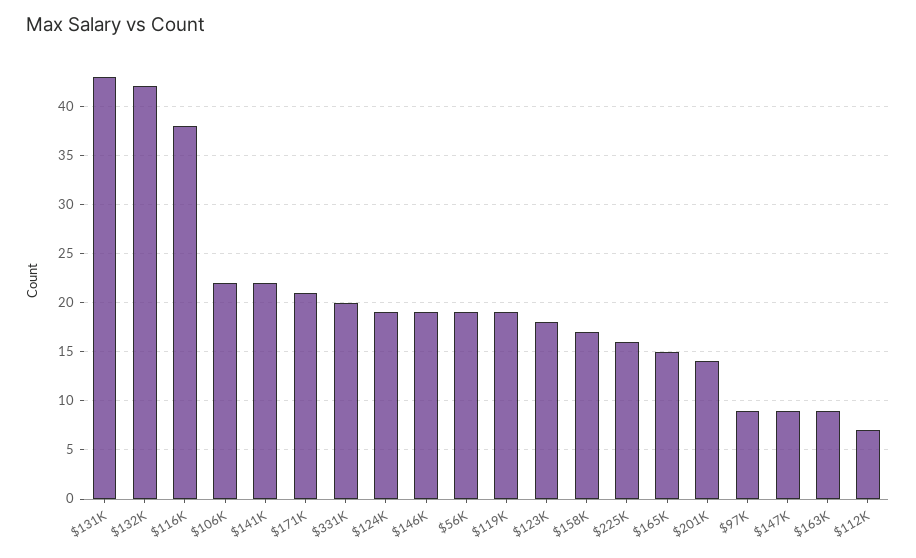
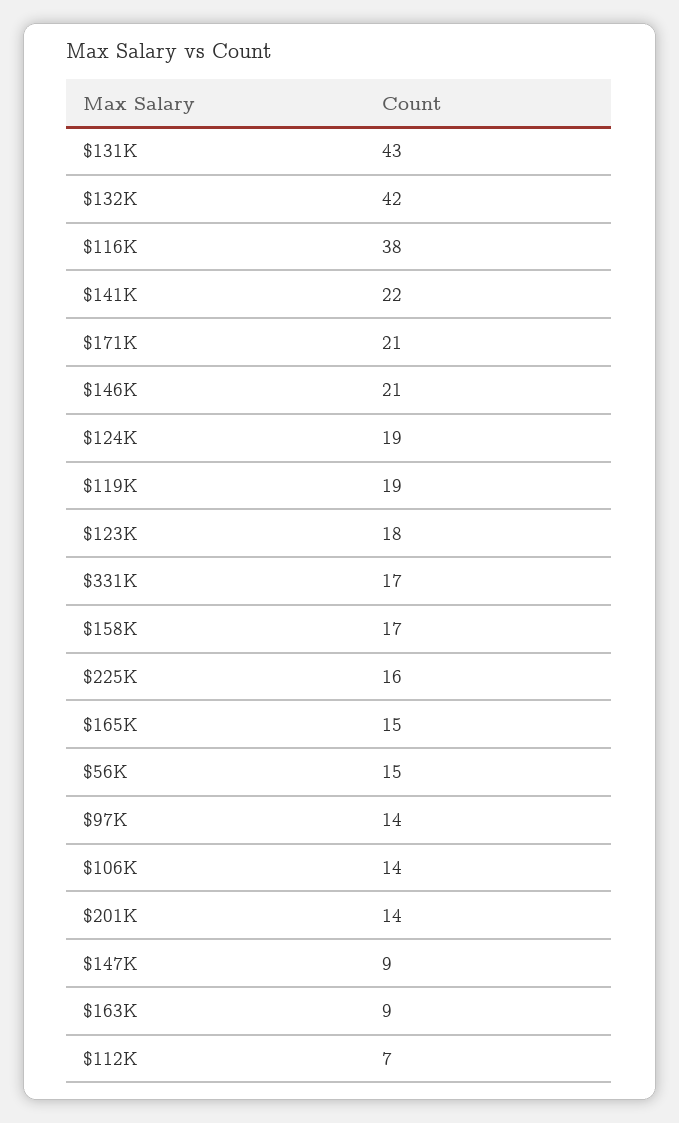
$106K: 22 -> 14
$331K: 20 -> 17
$146K: 19 -> 21
$56K: 19 -> 15
$97K: 9 -> 14

